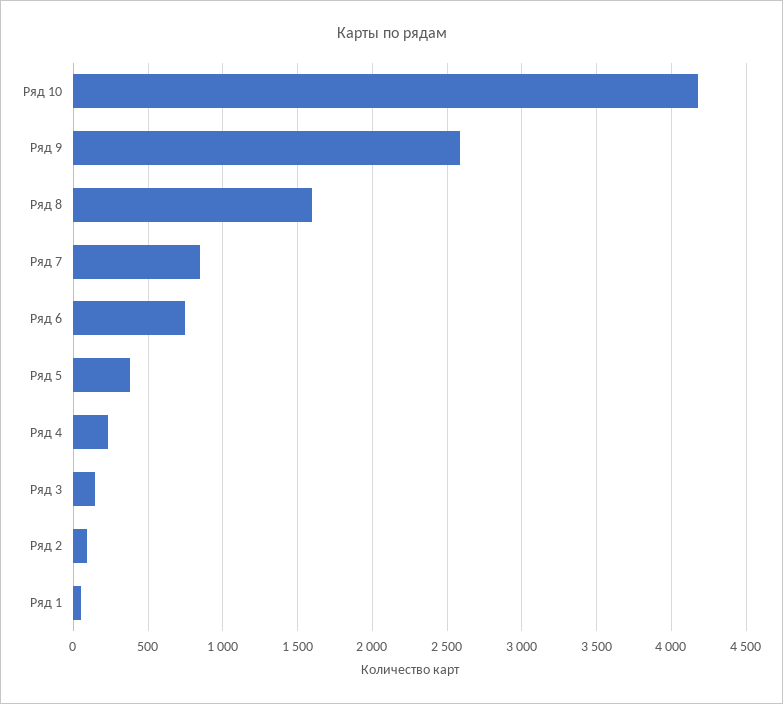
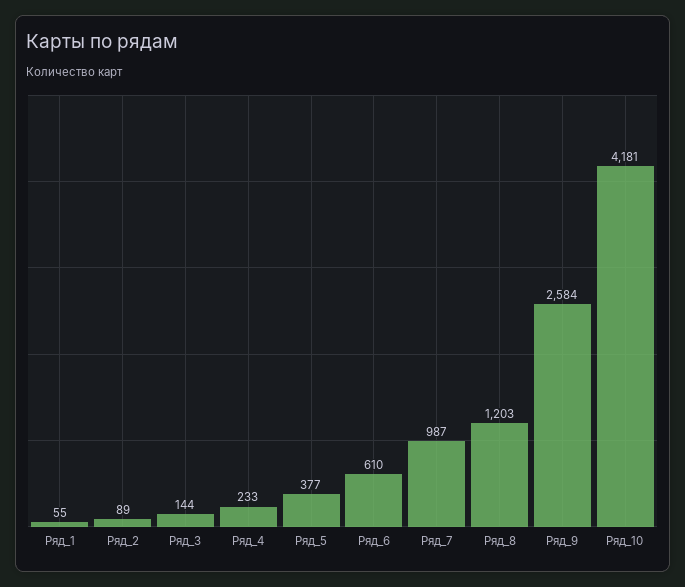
Ряд 8: 1600 -> 1203
Ряд 7: 850 -> 987
Ряд 6: 750 -> 610

